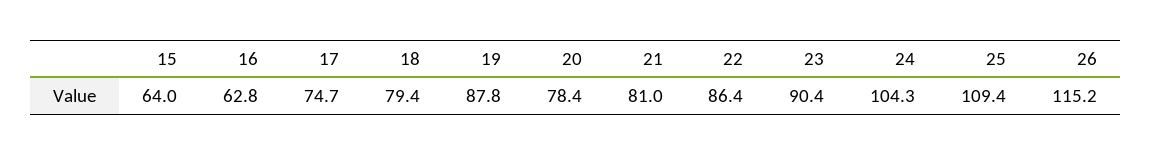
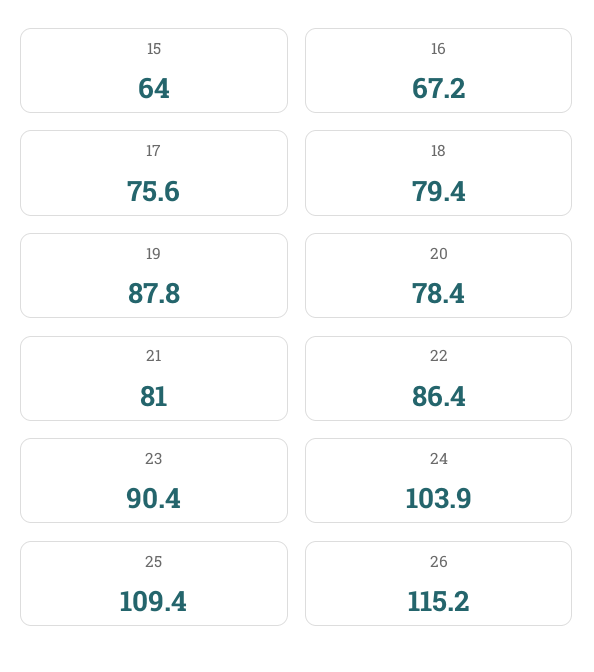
16: 62.8 -> 67.2
17: 74.7 -> 75.6
24: 104.3 -> 103.9

